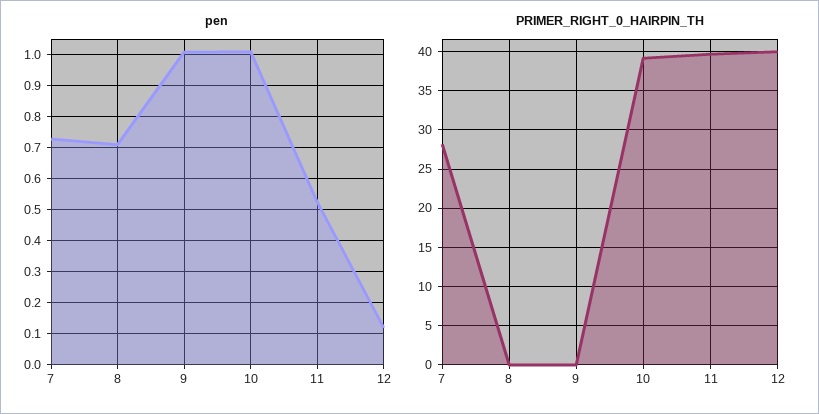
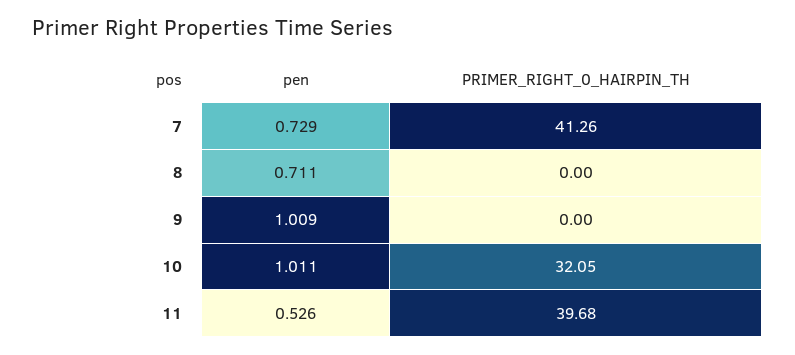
pen, 12: 0.12 -> none
PRIMER_RIGHT_0_HAIRPIN_TH, 7: 28 -> 41.26
PRIMER_RIGHT_0_HAIRPIN_TH, 10: 39 -> 32.05
PRIMER_RIGHT_0_HAIRPIN_TH, 12: 40 -> none

